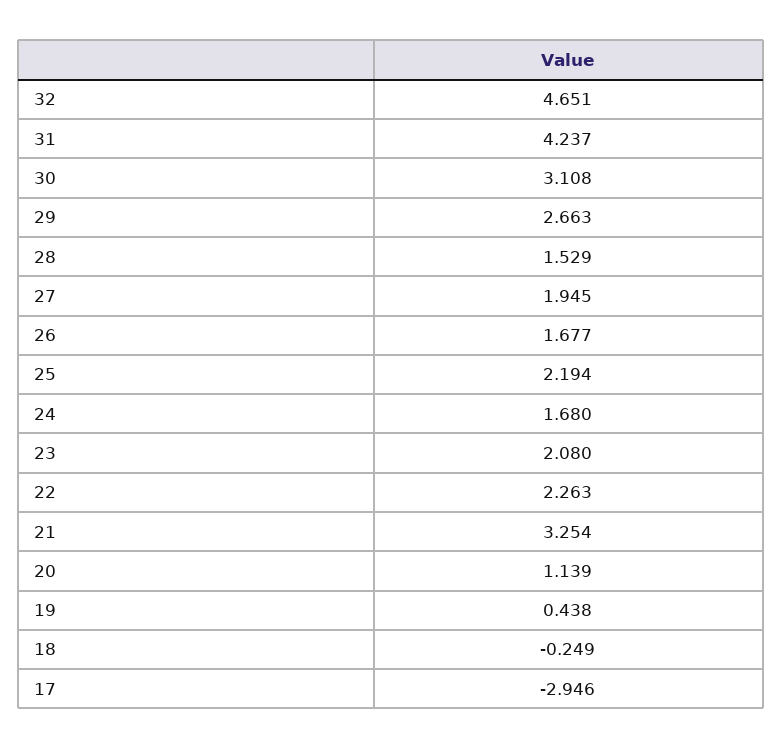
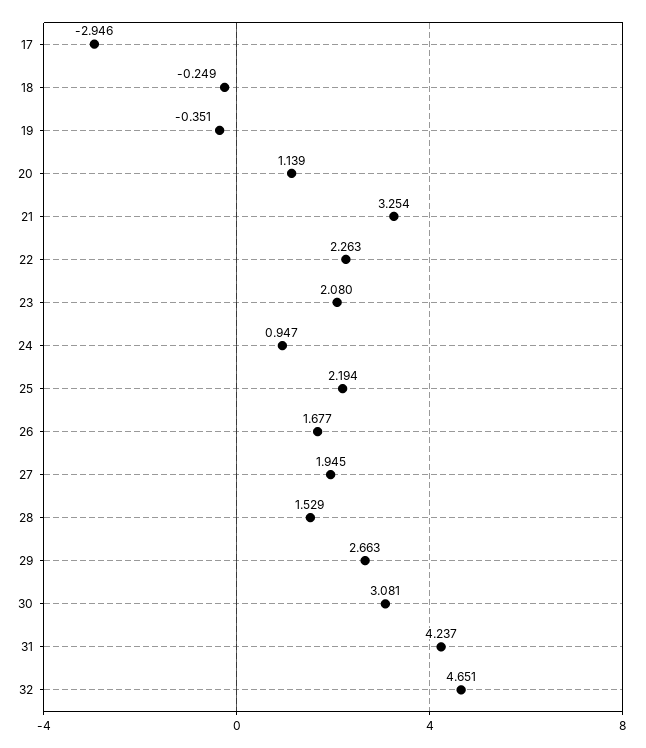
30: 3.108 -> 3.081
24: 1.68 -> 0.947
19: 0.438 -> -0.351

